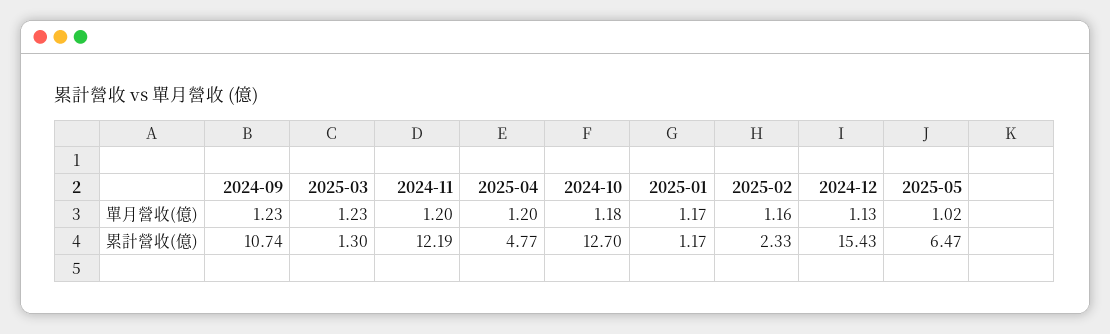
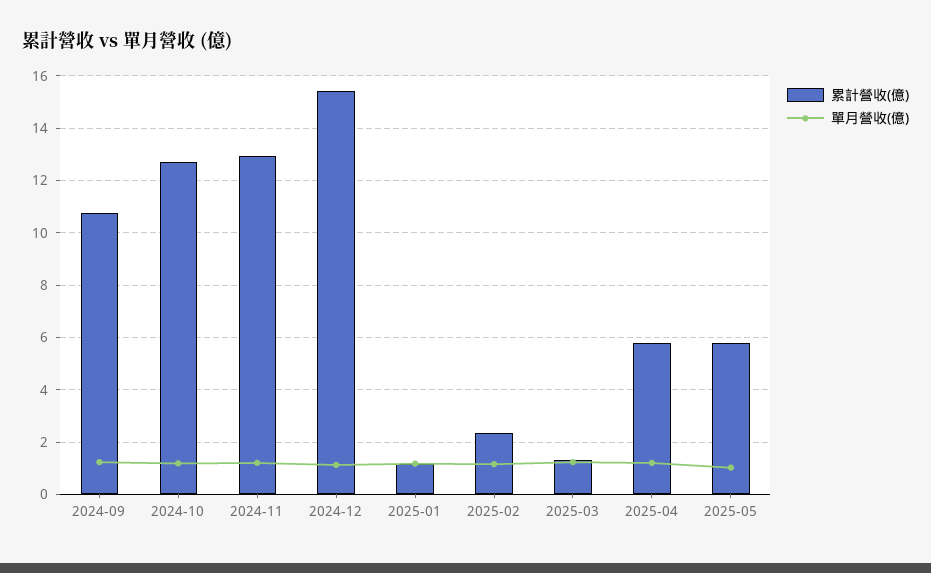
累計營收(億), 2024-11: 12.19 -> 13
累計營收(億), 2025-04: 4.77 -> 5.75
累計營收(億), 2025-05: 6.47 -> 5.75

